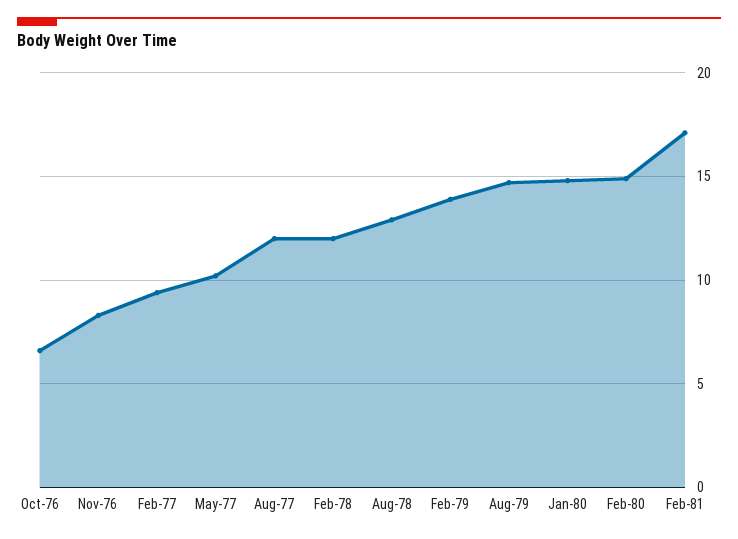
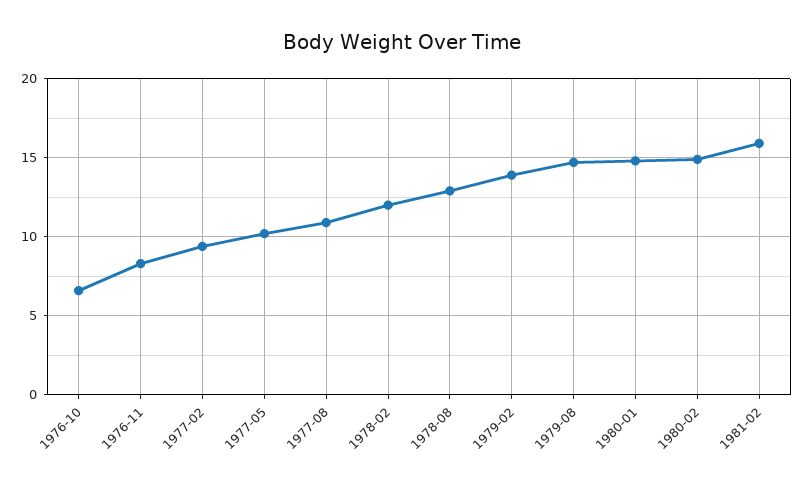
Aug-77: 12 -> 11
Feb-81: 17 -> 16

